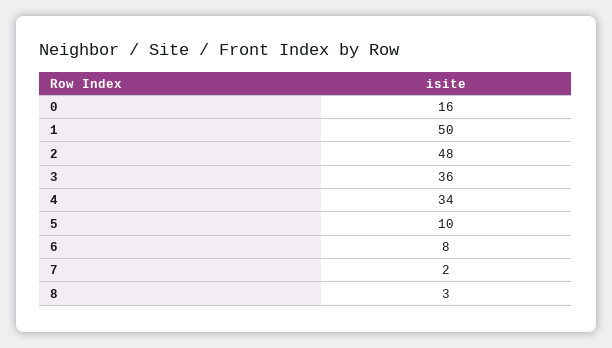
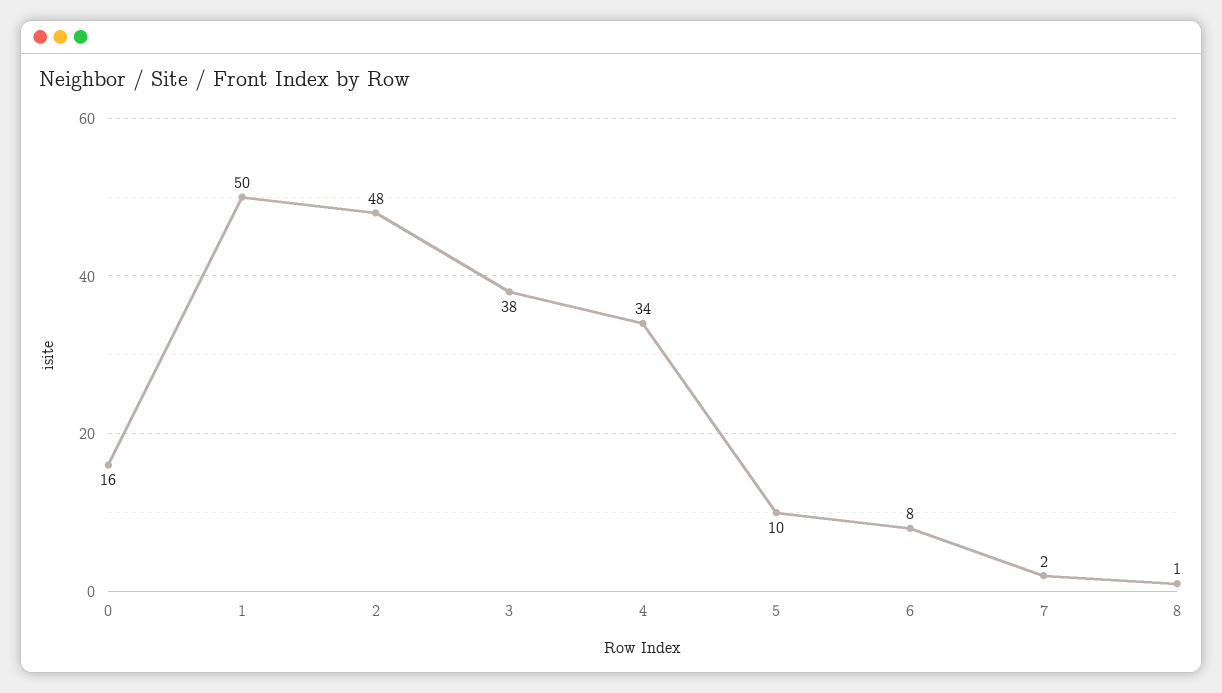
3: 36 -> 38
8: 3 -> 1

